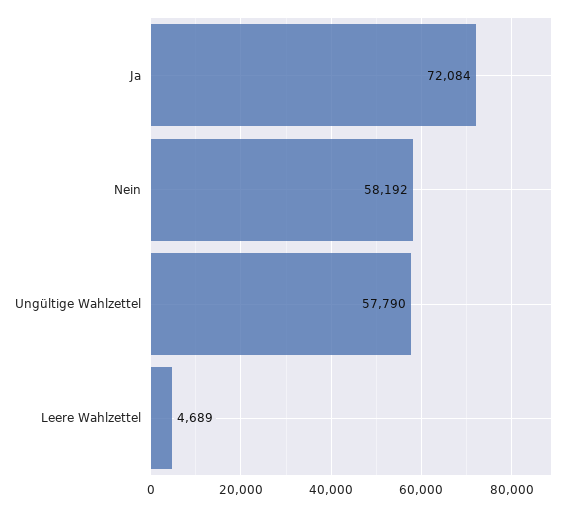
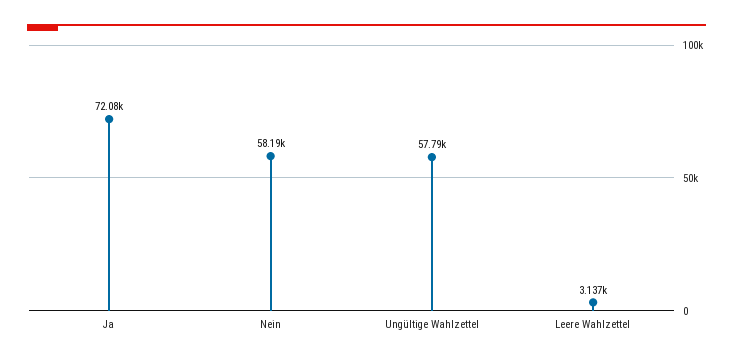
Leere Wahlzettel: 4689 -> 3137

